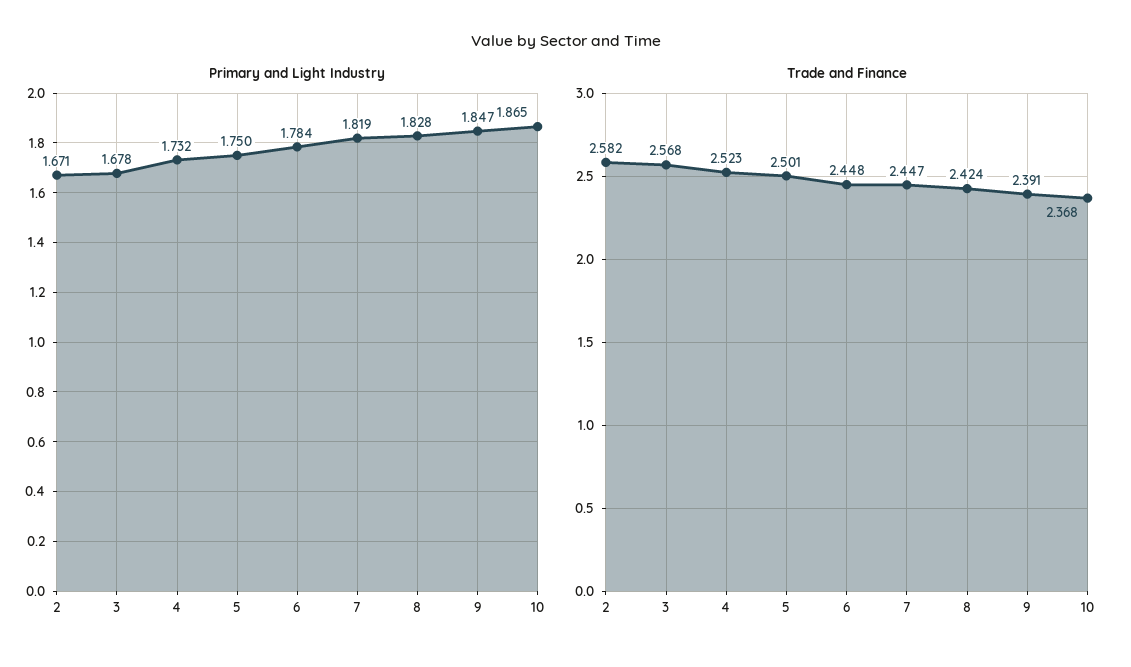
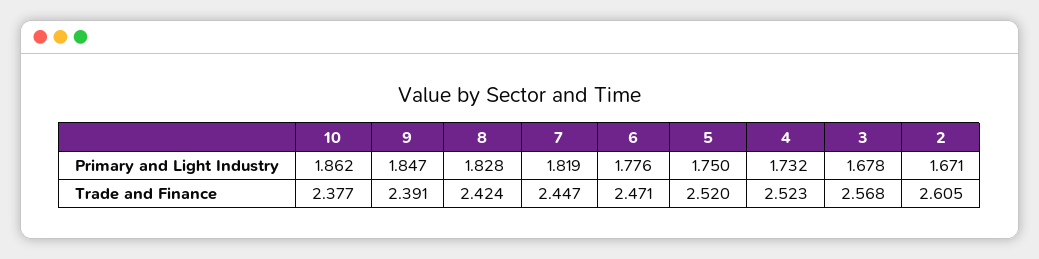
Primary and Light Industry, 6: 1.784 -> 1.776
Primary and Light Industry, 10: 1.865 -> 1.862
Trade and Finance, 2: 2.582 -> 2.605
Trade and Finance, 5: 2.501 -> 2.52
Trade and Finance, 6: 2.448 -> 2.471
Trade and Finance, 10: 2.368 -> 2.377

